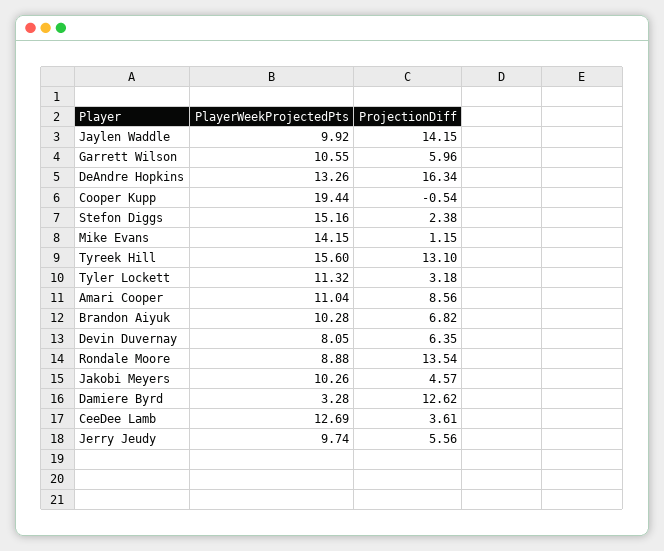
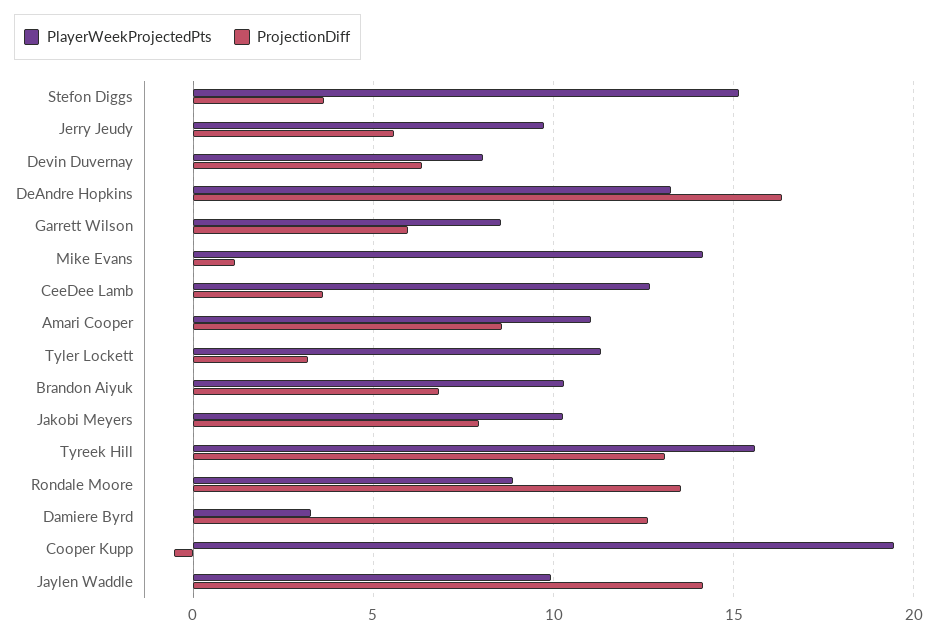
PlayerWeekProjectedPts, Garrett Wilson: 10.55 -> 8.5
ProjectionDiff, Stefon Diggs: 2.38 -> 3.5
ProjectionDiff, Jakobi Meyers: 4.57 -> 8

